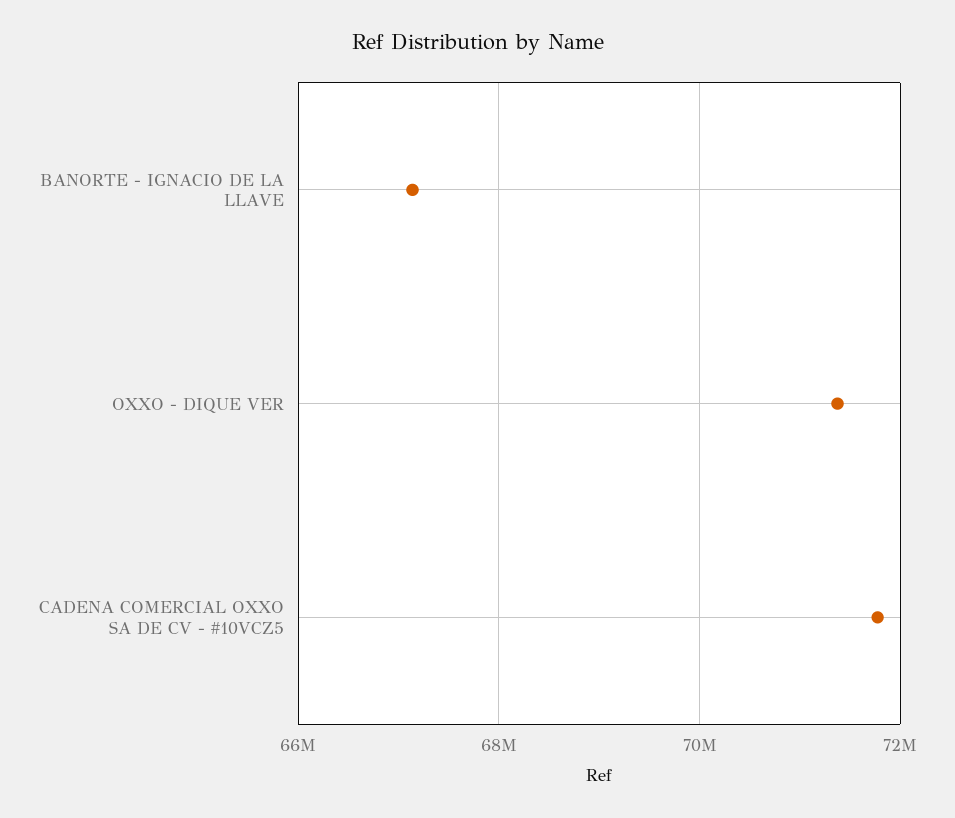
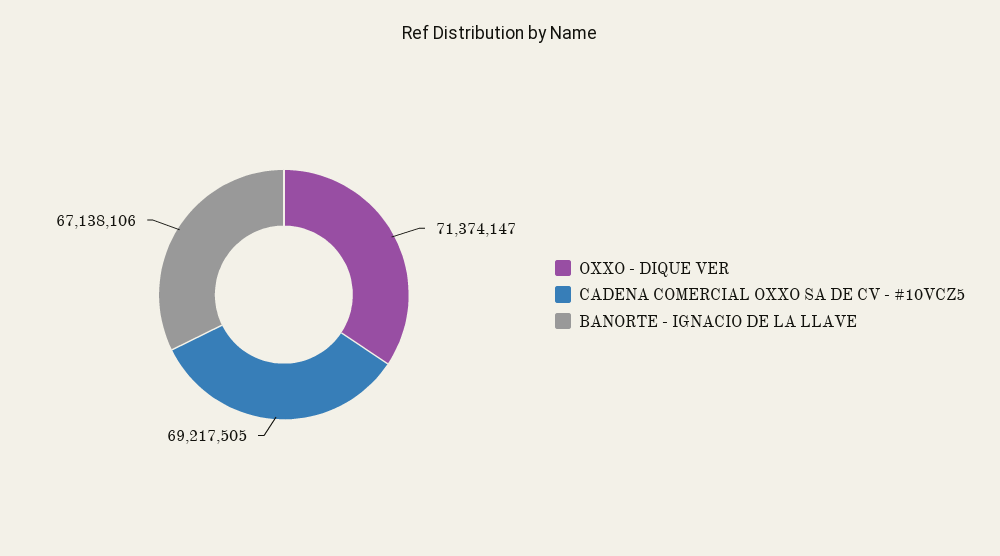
CADENA COMERCIAL OXXO SA DE CV - #10VCZ5: 71800000 -> 69217505

